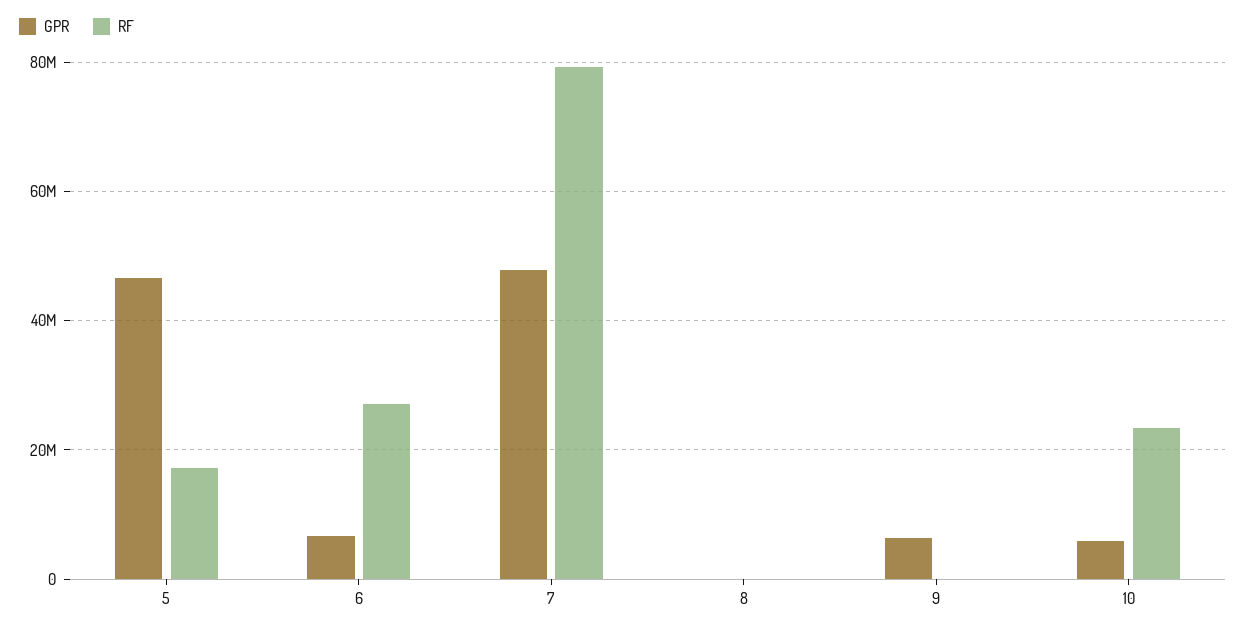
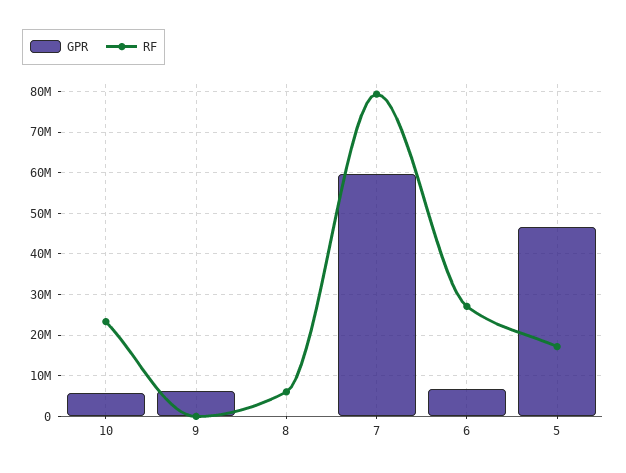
GPR, 7: 48000000 -> 60000000
RF, 8: 0 -> 6000000

